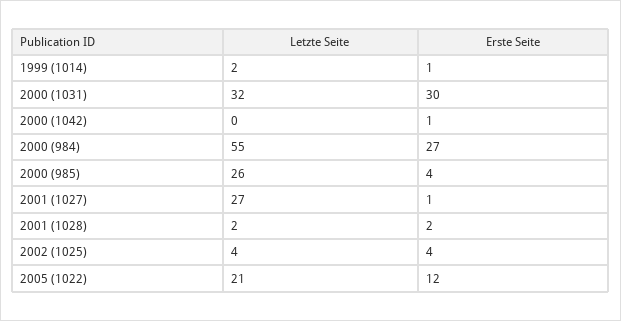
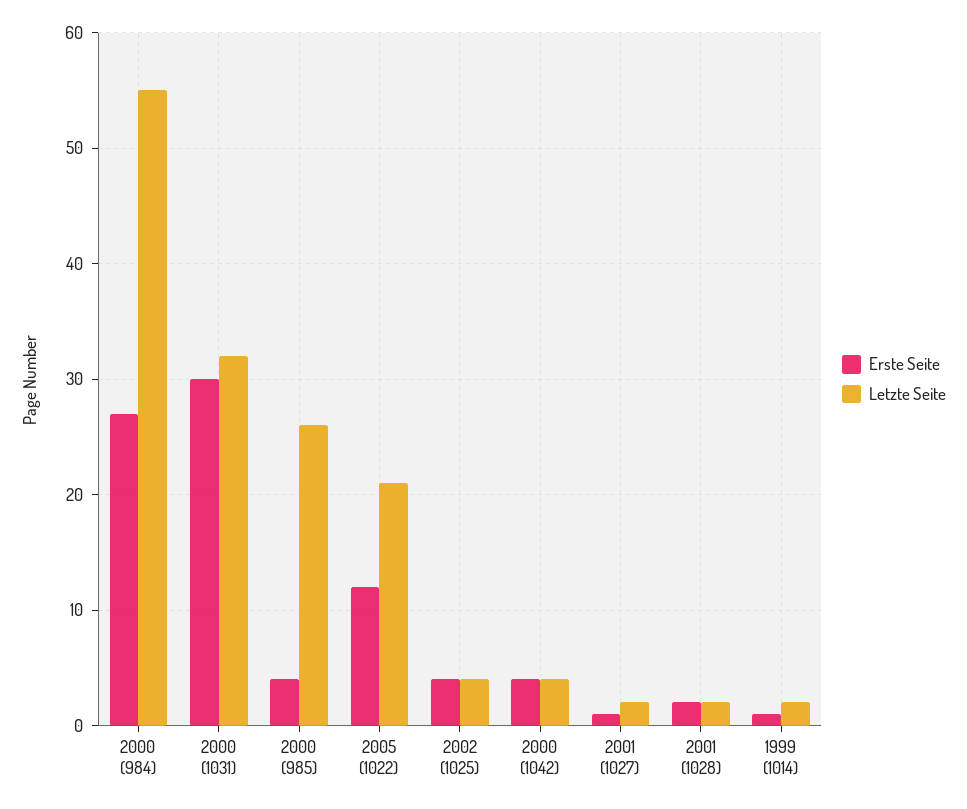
Letzte Seite, 2000 (1042): 0 -> 4
Erste Seite, 2000 (1042): 1 -> 4
Letzte Seite, 2001 (1027): 27 -> 2

